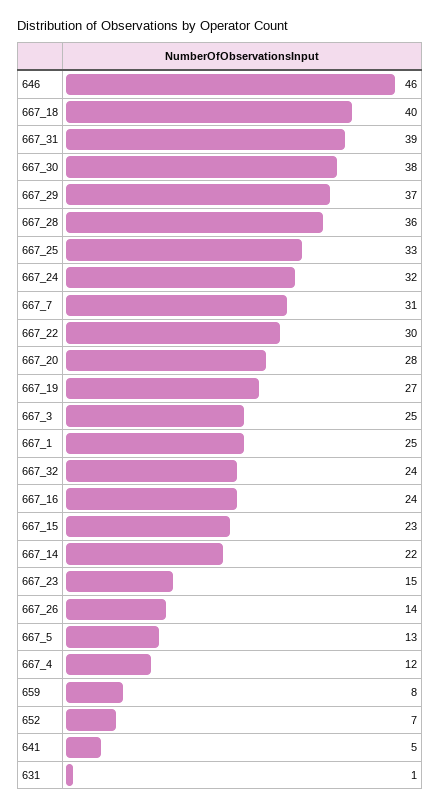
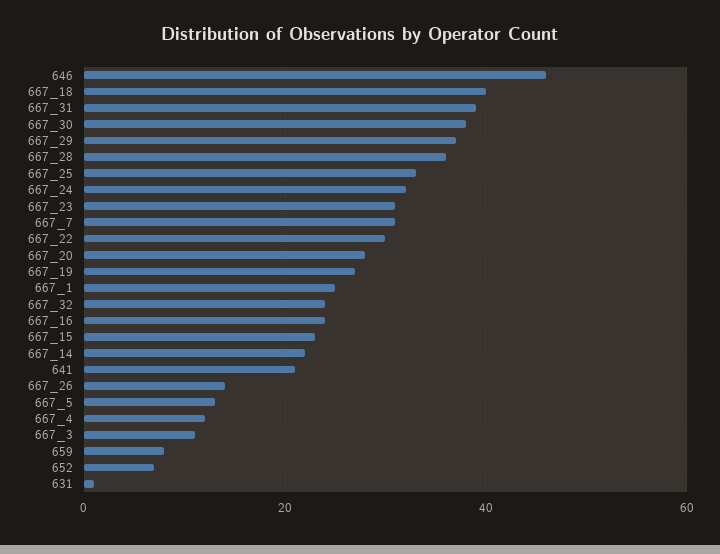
667_3: 25 -> 10
667_23: 15 -> 30
641: 5 -> 20

